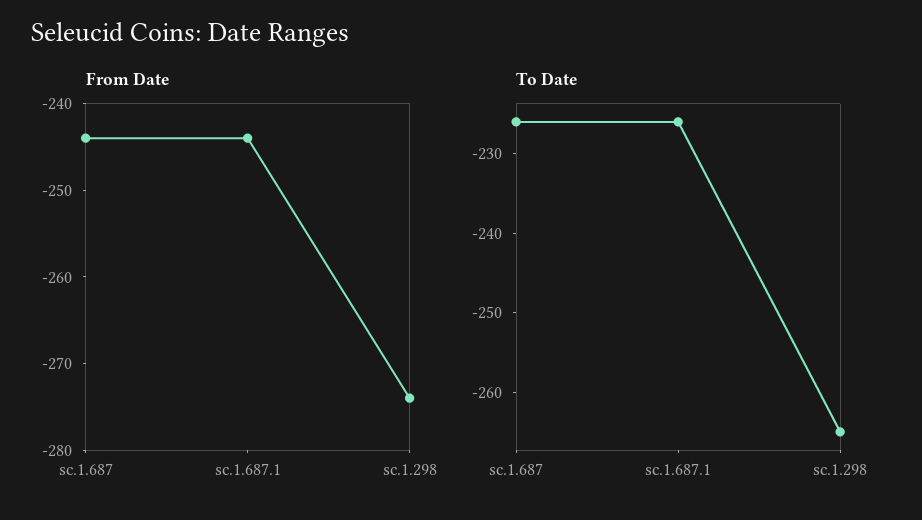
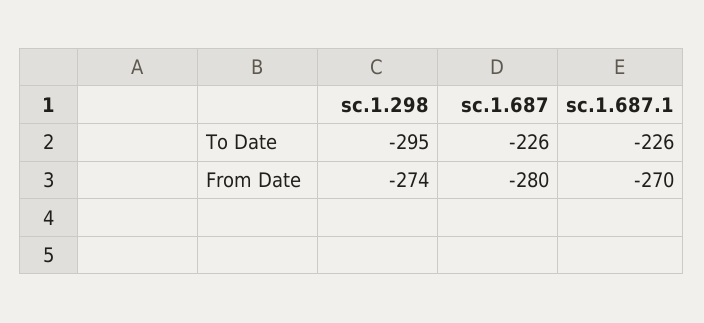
From Date, sc.1.687: -244 -> -280
From Date, sc.1.687.1: -244 -> -270
To Date, sc.1.298: -265 -> -295

